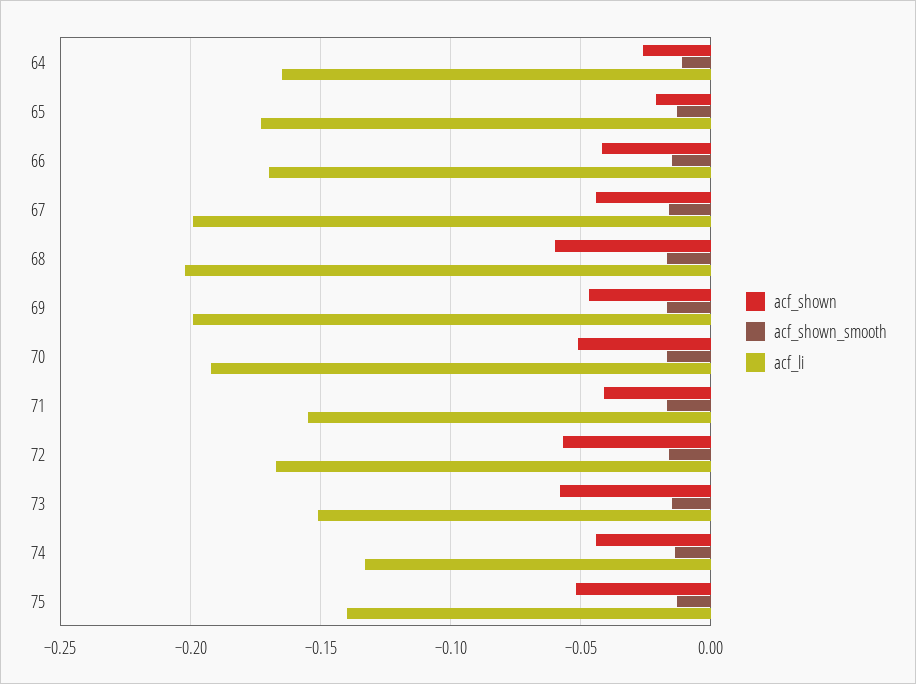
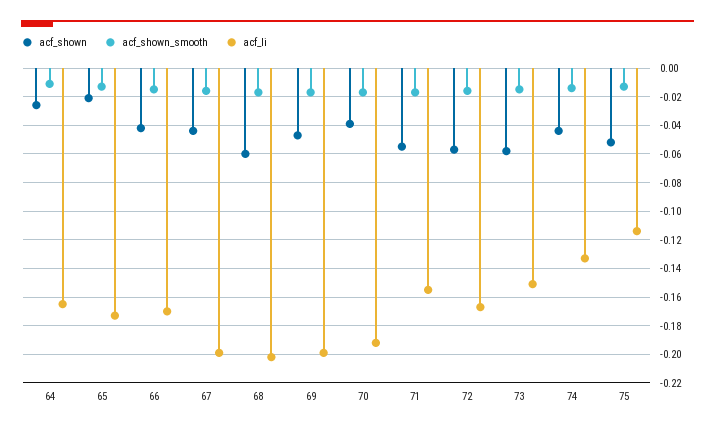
acf_shown, 70: -0.05 -> -0.04
acf_shown, 71: -0.04 -> -0.055
acf_li, 75: -0.14 -> -0.115

